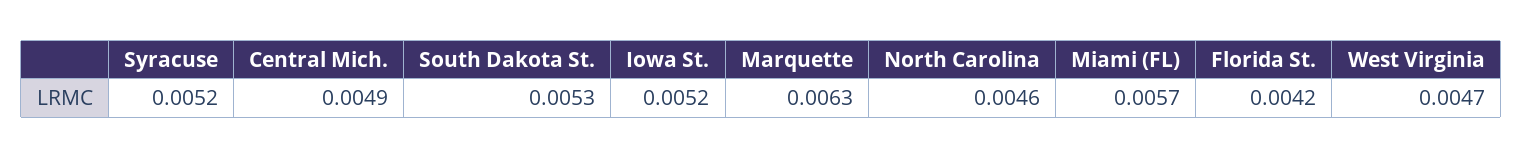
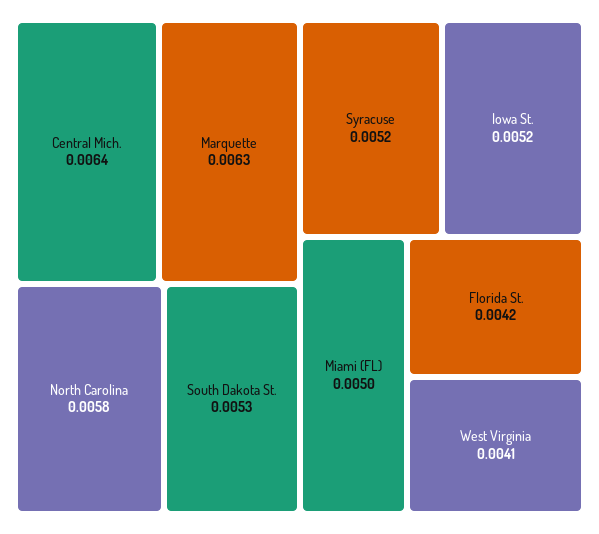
Central Mich.: 0.0049 -> 0.0064
North Carolina: 0.0046 -> 0.0058
Miami (FL): 0.0057 -> 0.005
West Virginia: 0.0047 -> 0.0041

